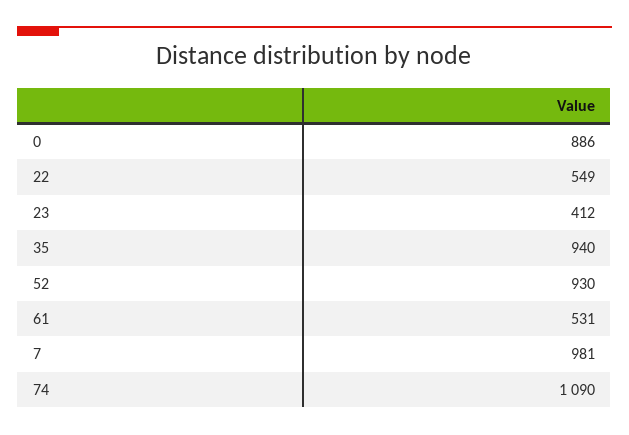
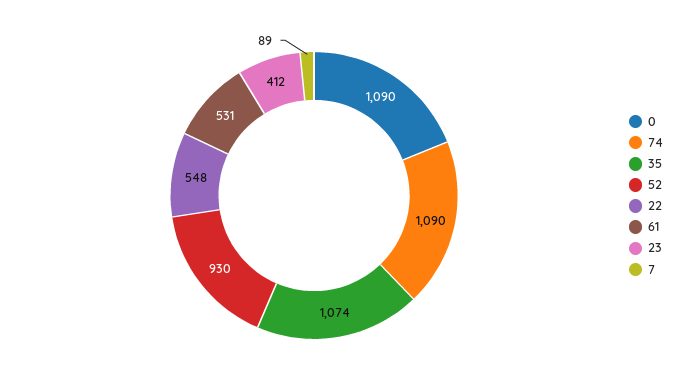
0: 886 -> 1090
22: 549 -> 548
35: 940 -> 1074
7: 981 -> 89

